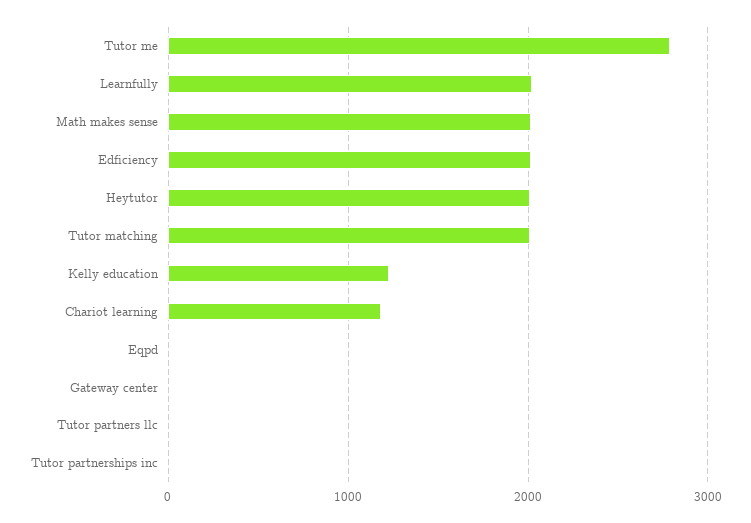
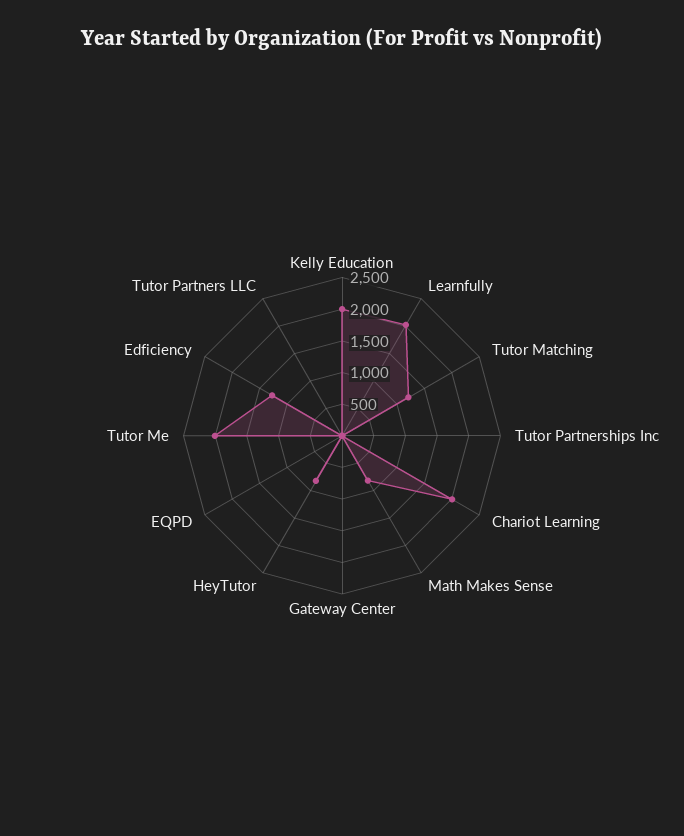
Tutor me: 2800 -> 2000
Math makes sense: 2000 -> 750
Edficiency: 2000 -> 1250
Heytutor: 2000 -> 750
Tutor matching: 2000 -> 1250
Kelly education: 1200 -> 2000
Chariot learning: 1200 -> 2000

